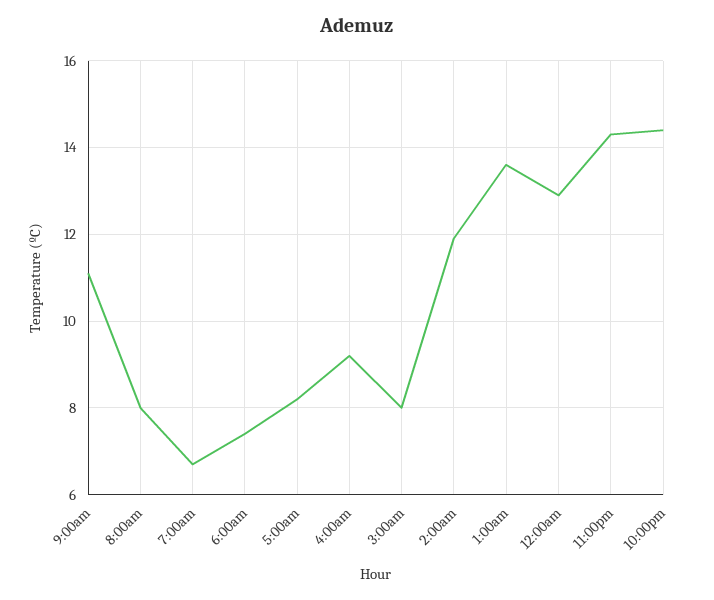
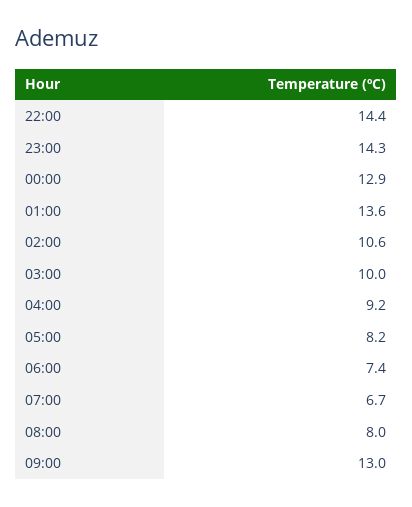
9:00am: 11 -> 13
3:00am: 8 -> 10
2:00am: 12 -> 10.6

